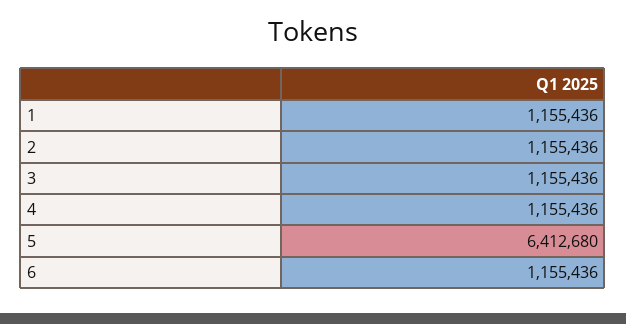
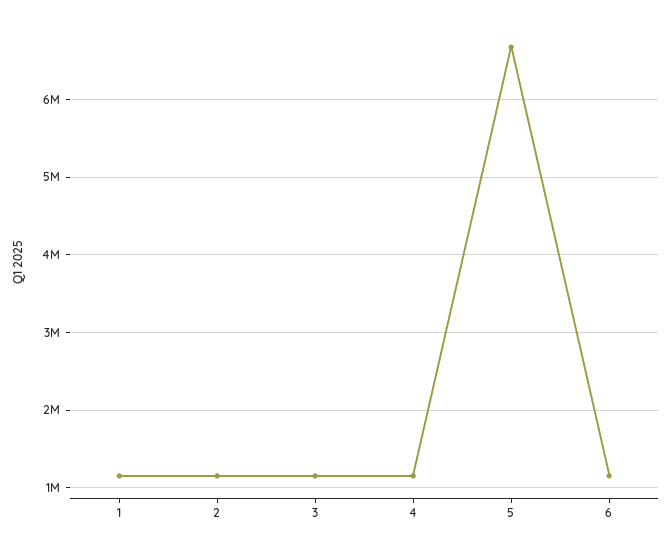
5: 6412680 -> 6700000

